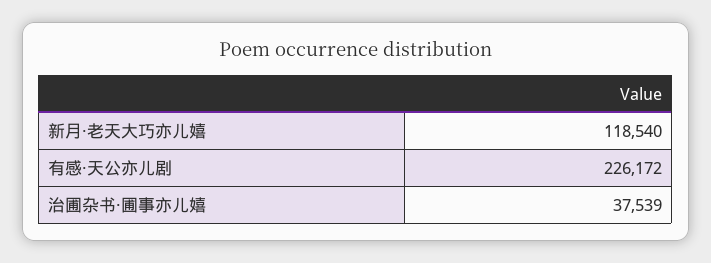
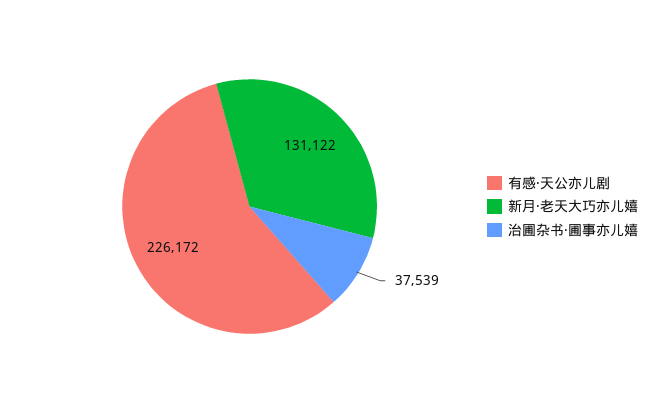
新月·老天大巧亦儿嬉: 118540 -> 131122

